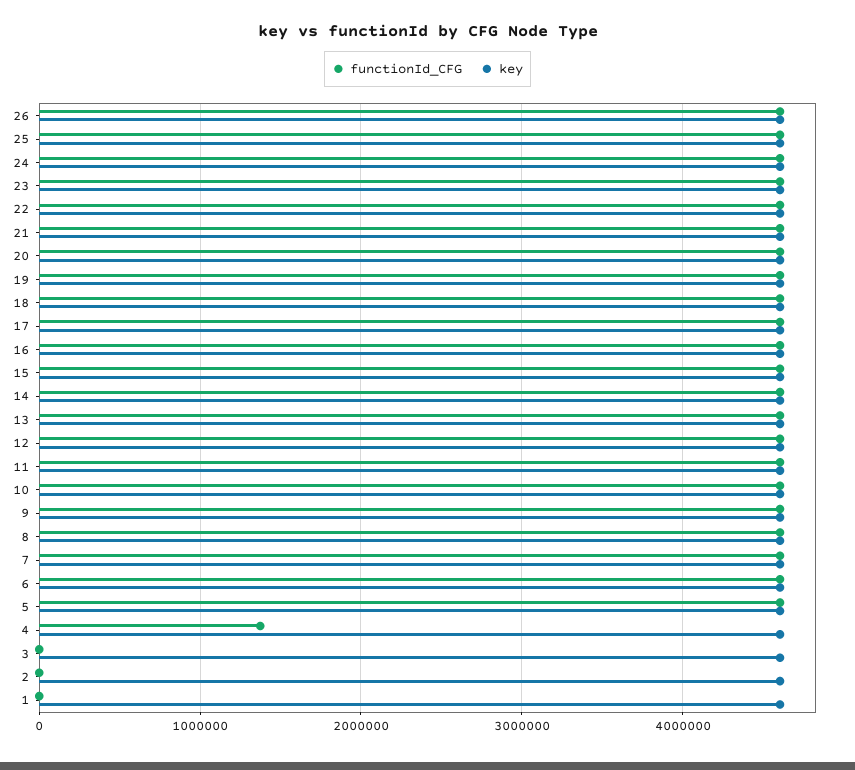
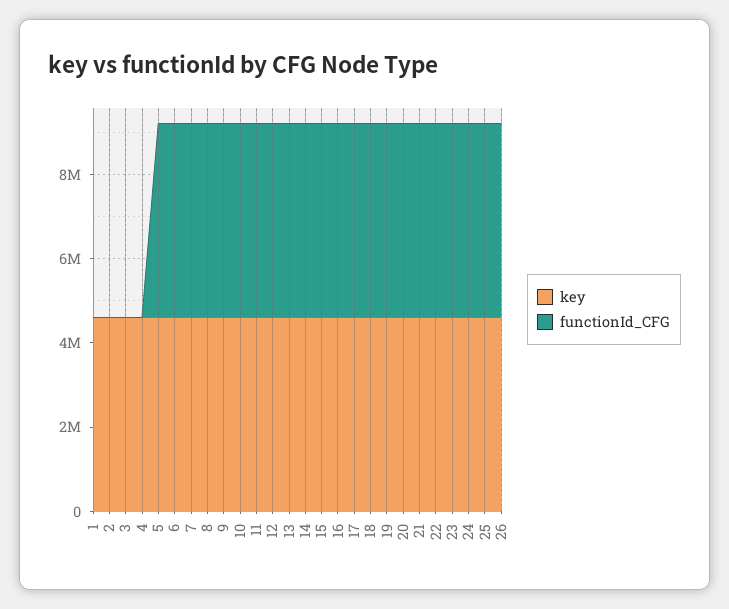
functionId_CFG, 4: 1400000 -> 0

